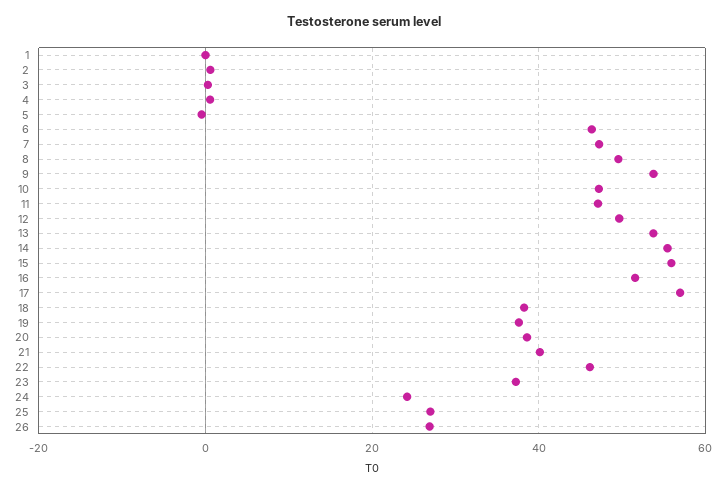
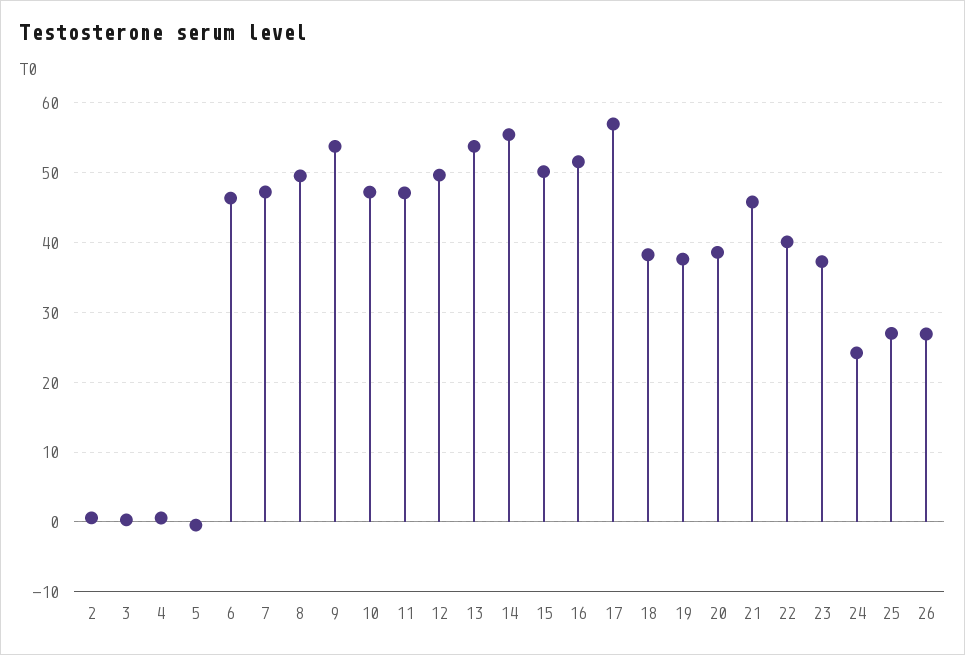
1: 0 -> none
15: 56 -> 50
21: 40 -> 46
22: 46 -> 40

